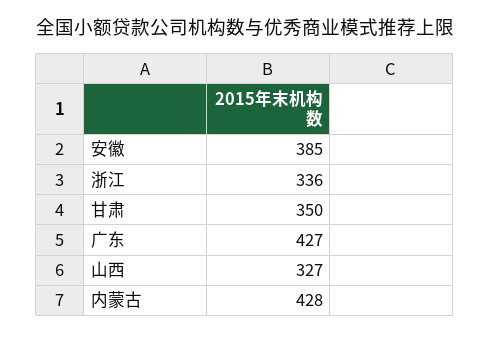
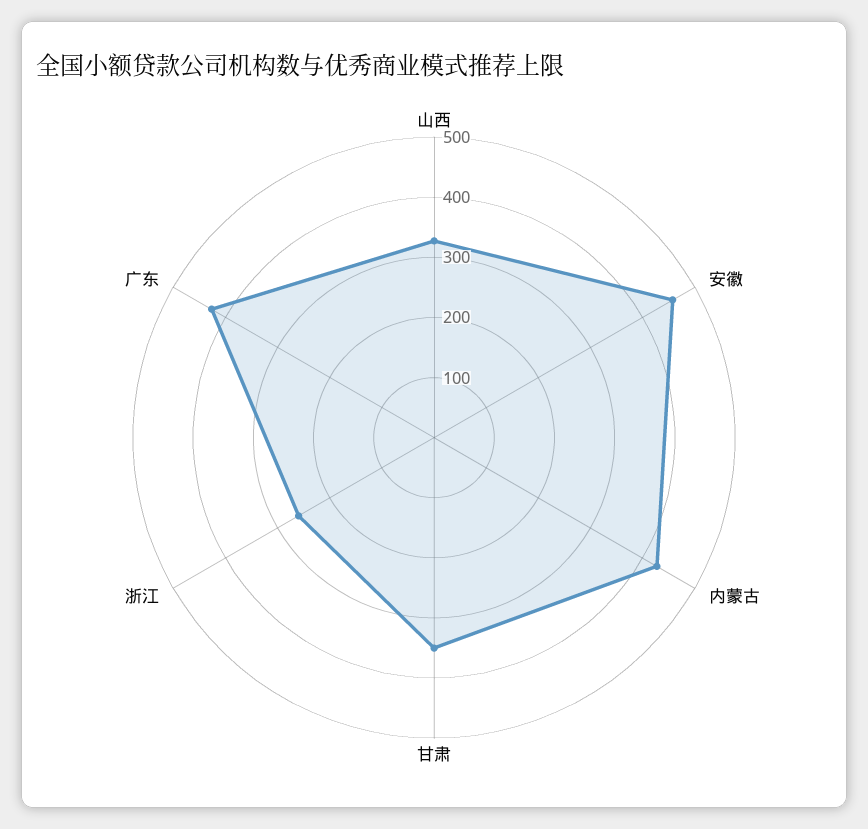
安徽: 385 -> 460
浙江: 336 -> 260

